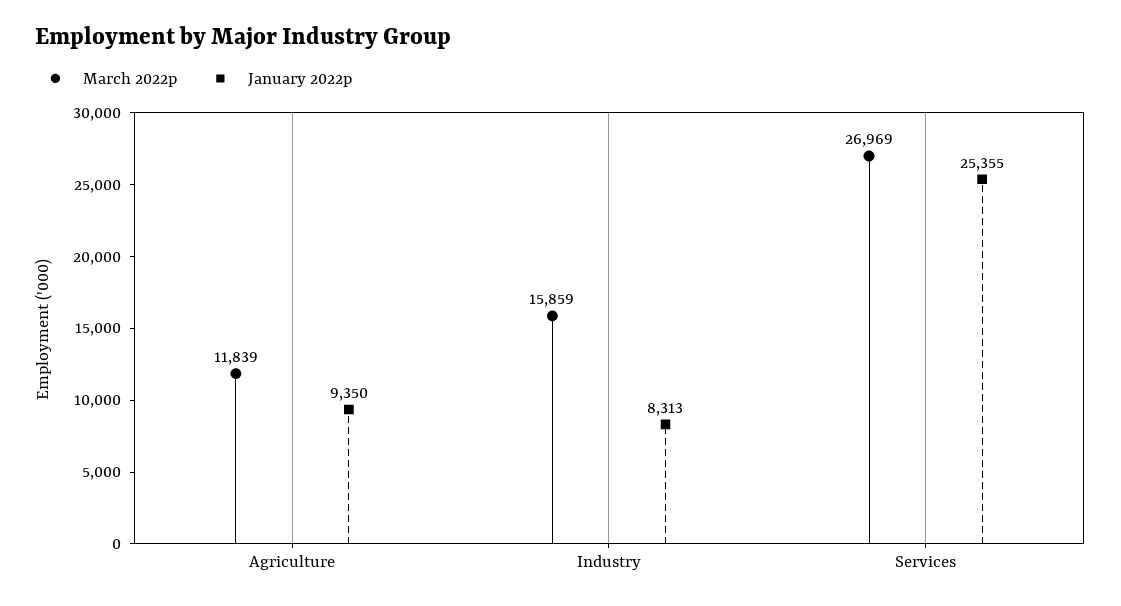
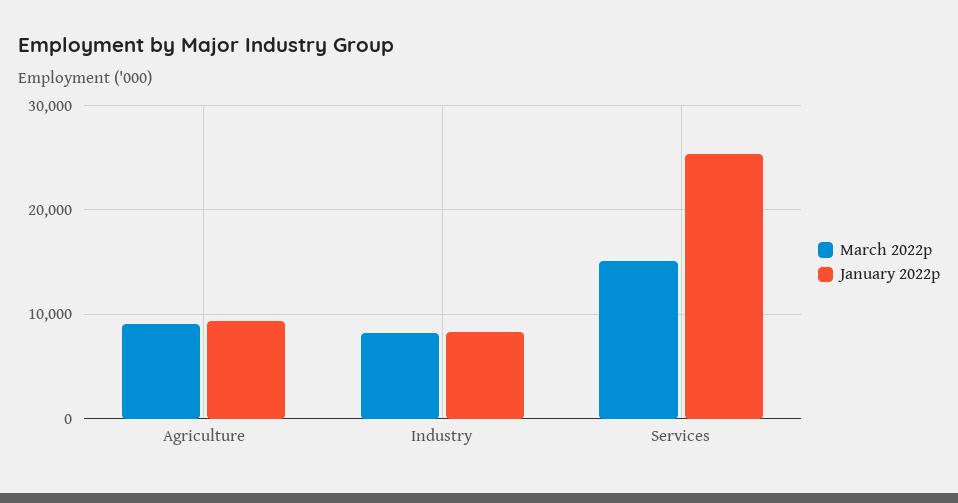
March 2022p, Agriculture: 11839 -> 9000
March 2022p, Industry: 15859 -> 8000
March 2022p, Services: 26969 -> 15000

